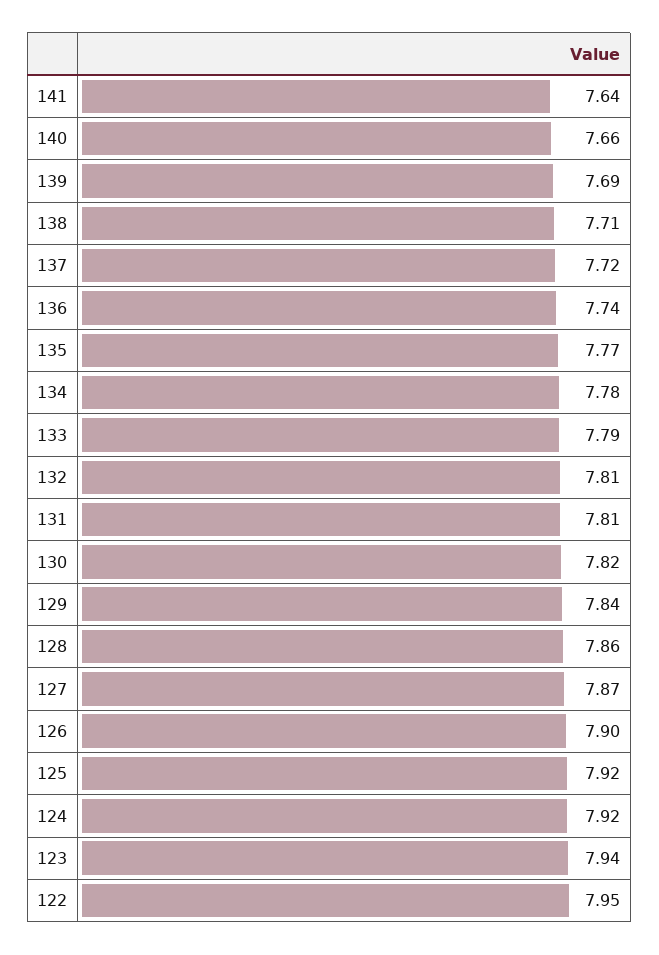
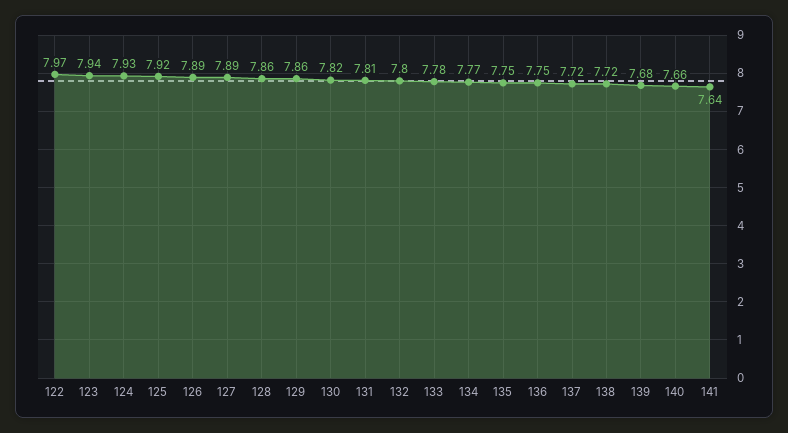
139: 7.69 -> 7.68
138: 7.71 -> 7.72
136: 7.74 -> 7.75
135: 7.77 -> 7.75
134: 7.78 -> 7.77
133: 7.79 -> 7.78
132: 7.81 -> 7.8
129: 7.84 -> 7.86
127: 7.87 -> 7.89
126: 7.9 -> 7.89
124: 7.92 -> 7.93
122: 7.95 -> 7.97

